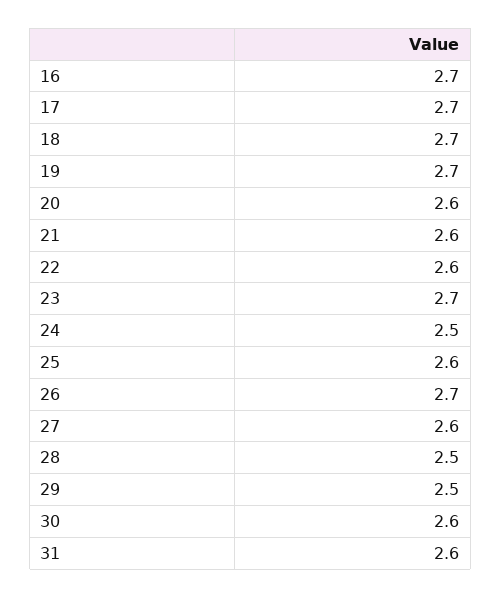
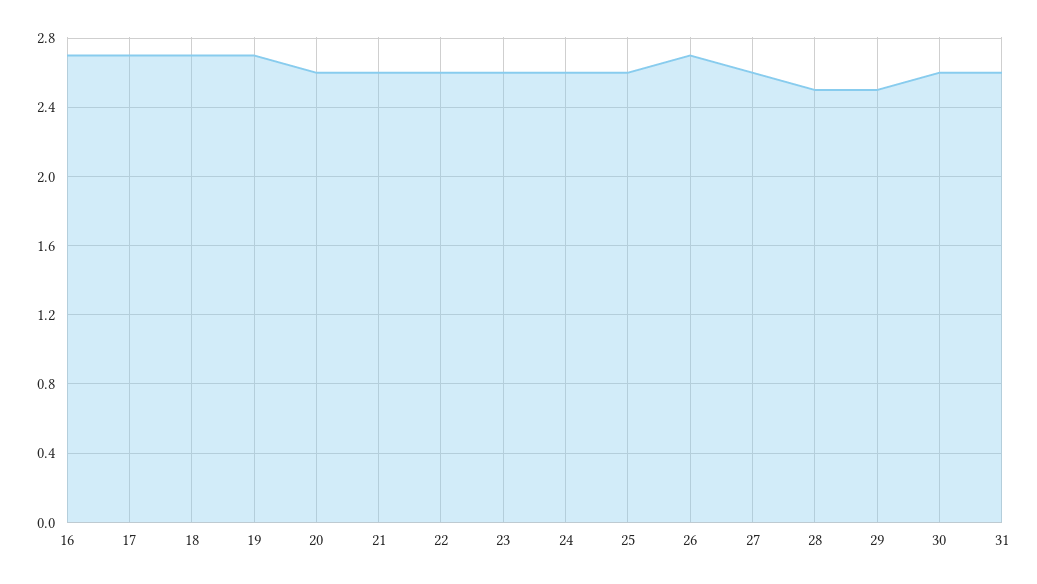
23: 2.7 -> 2.6
24: 2.5 -> 2.6

